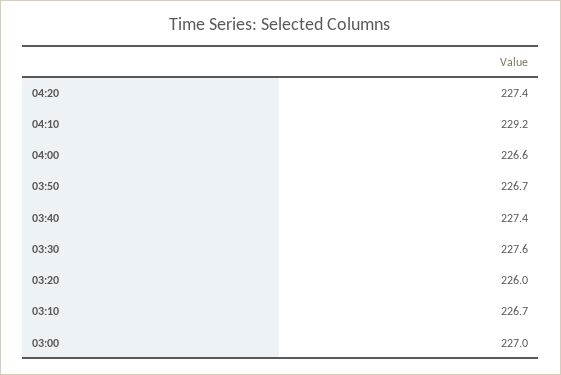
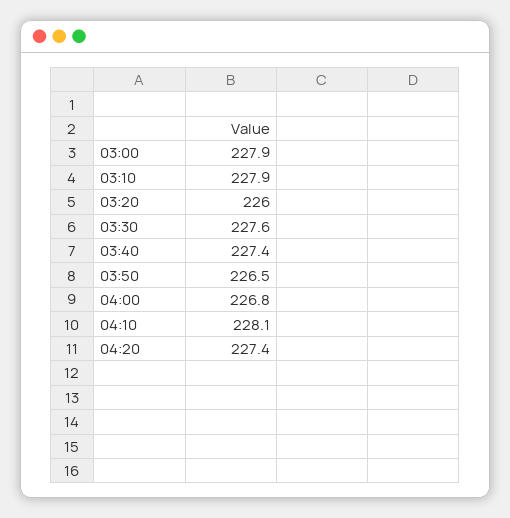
04:10: 229.2 -> 228.1
04:00: 226.6 -> 226.8
03:50: 226.7 -> 226.5
03:10: 226.7 -> 227.9
03:00: 227 -> 227.9

